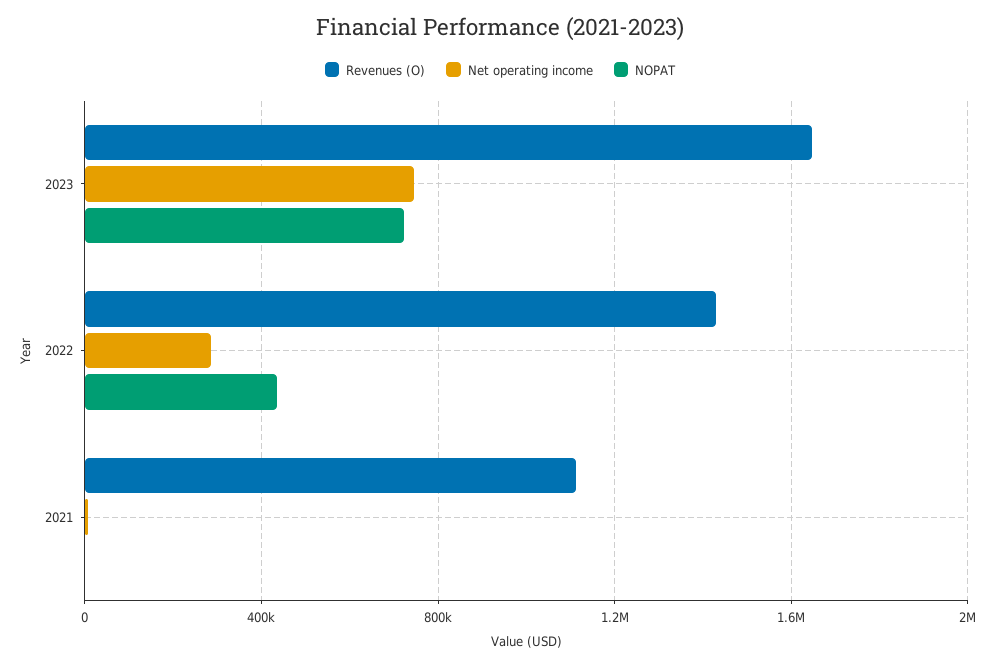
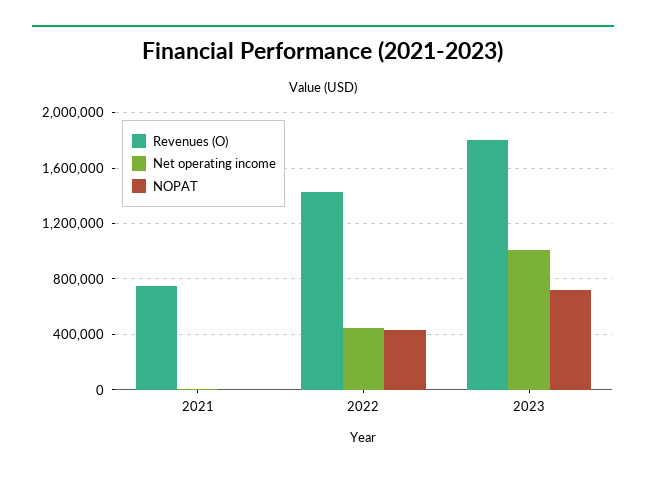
Revenues (O), 2023: 1650000 -> 1800000
Net operating income, 2023: 750000 -> 1000000
Net operating income, 2022: 300000 -> 450000
Revenues (O), 2021: 1100000 -> 750000

